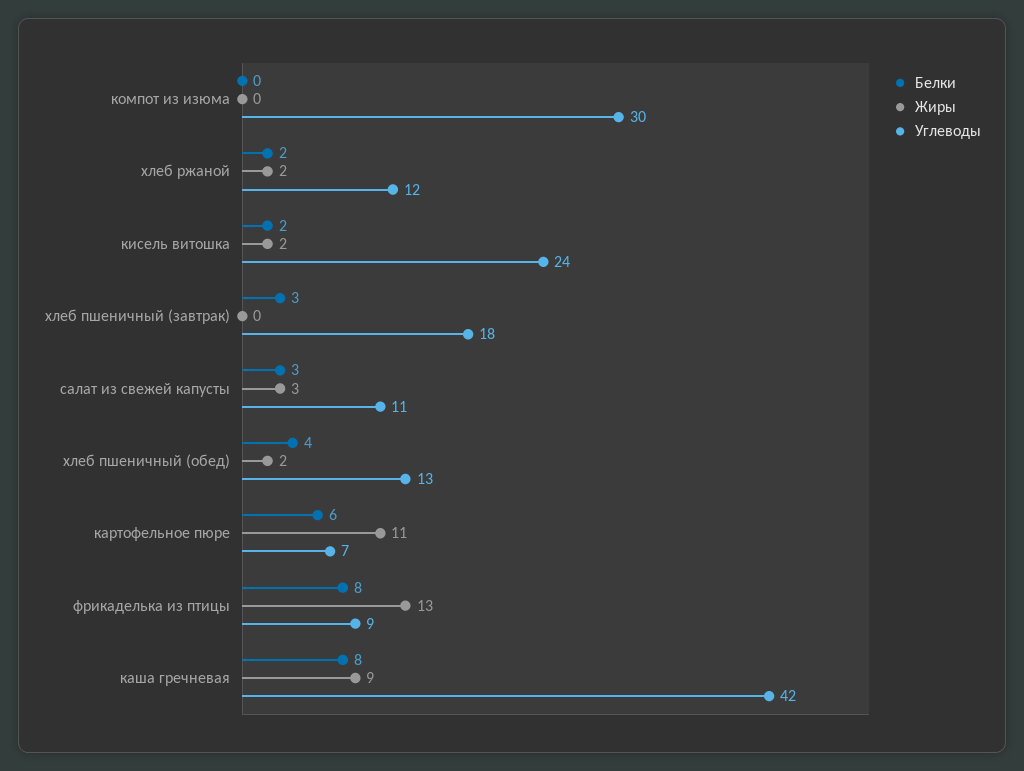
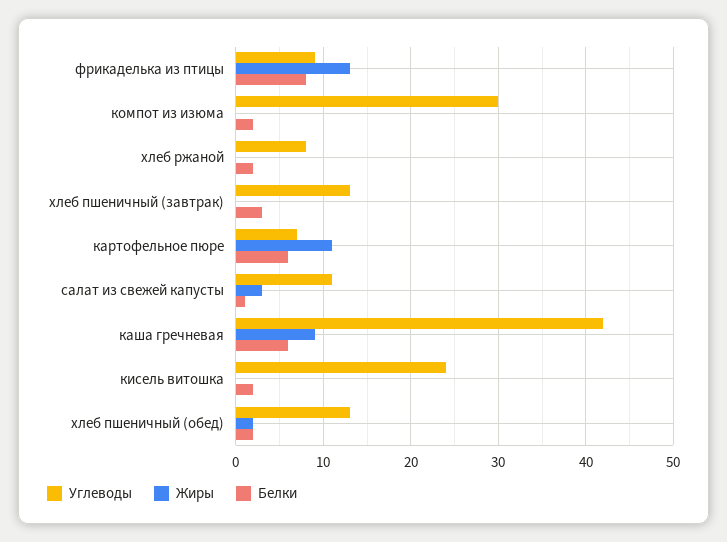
Белки, компот из изюма: 0 -> 2
Жиры, хлеб ржаной: 2 -> 0
Углеводы, хлеб ржаной: 12 -> 8
Жиры, кисель витошка: 2 -> 0
Углеводы, хлеб пшеничный (завтрак): 18 -> 13
Белки, салат из свежей капусты: 3 -> 1
Белки, хлеб пшеничный (обед): 4 -> 2
Белки, каша гречневая: 8 -> 6

